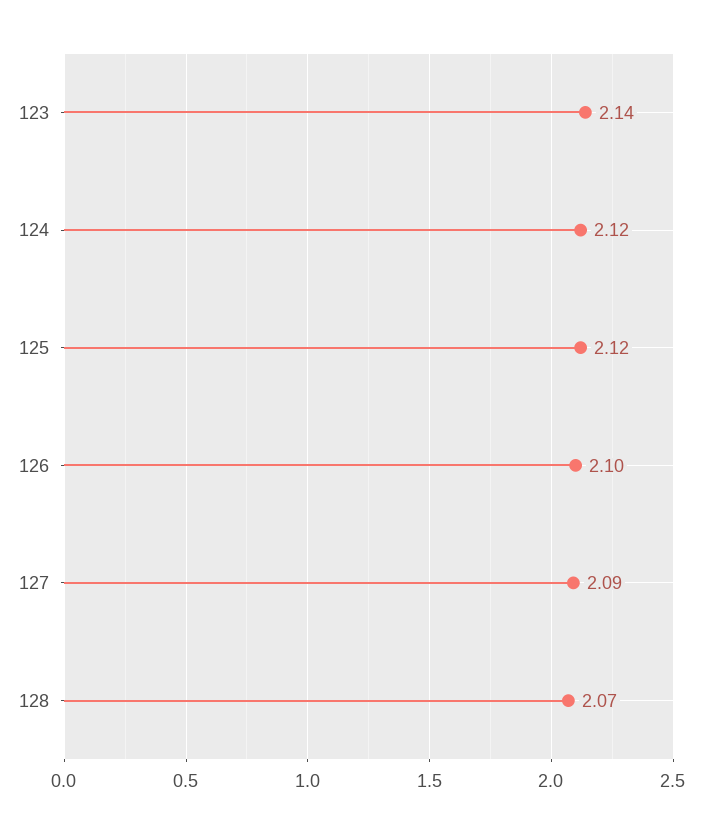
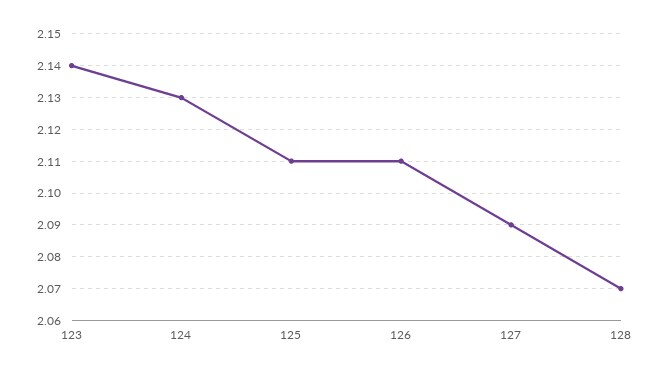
124: 2.12 -> 2.13
125: 2.12 -> 2.11
126: 2.1 -> 2.11

